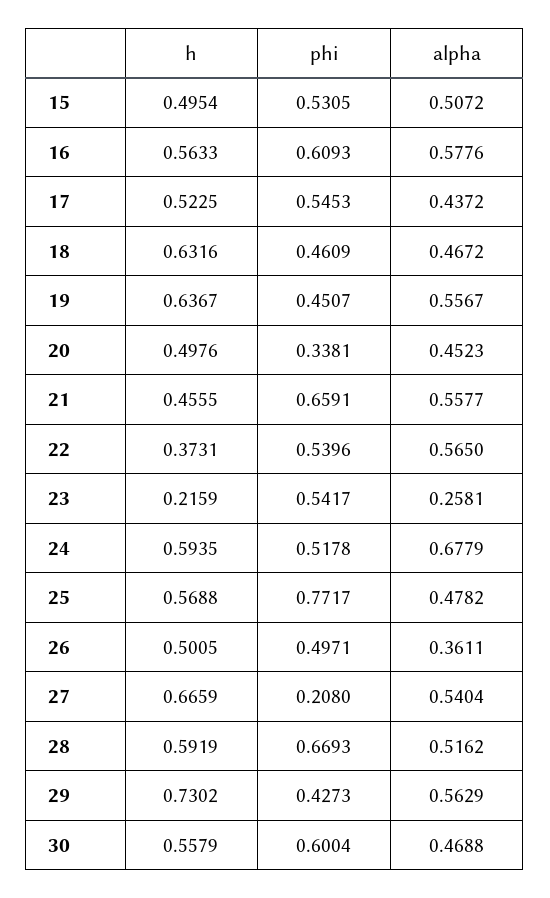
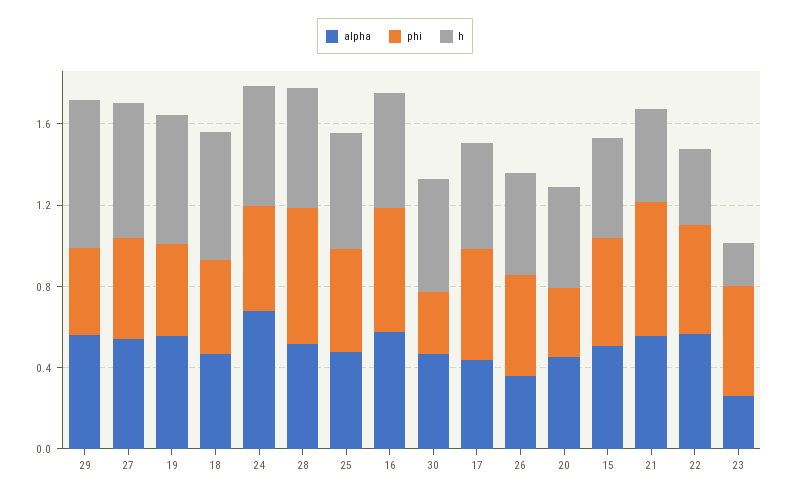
phi, 25: 0.7717 -> 0.5
phi, 27: 0.208 -> 0.5
phi, 30: 0.6004 -> 0.3

